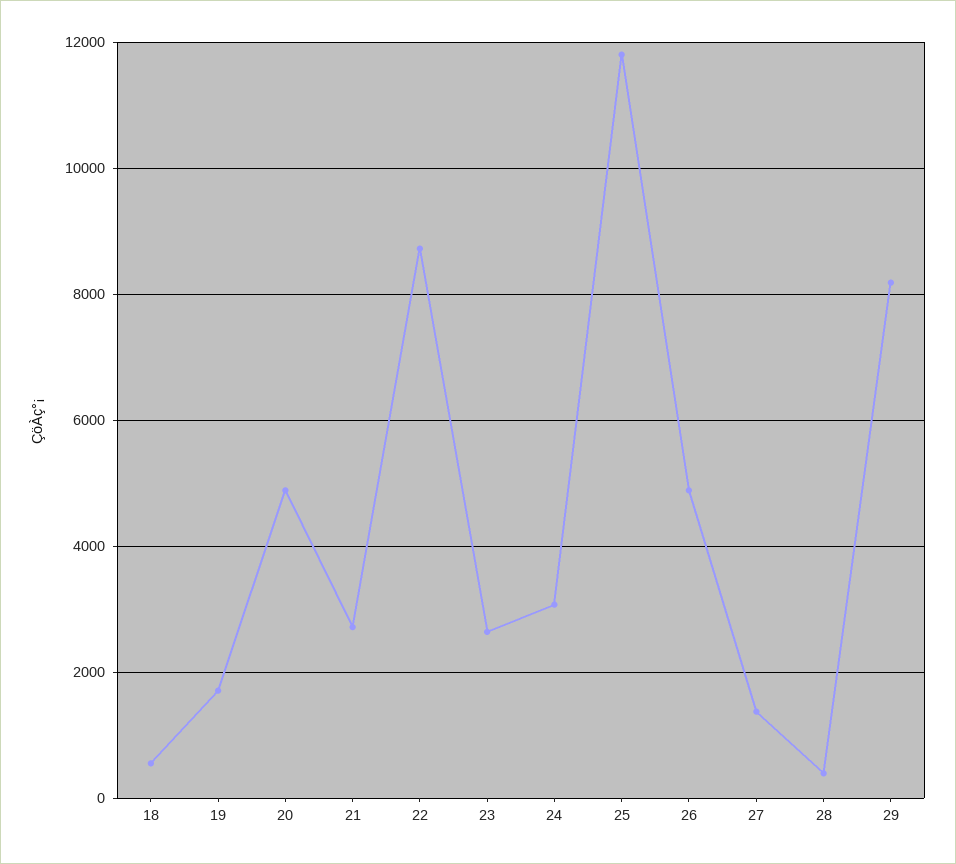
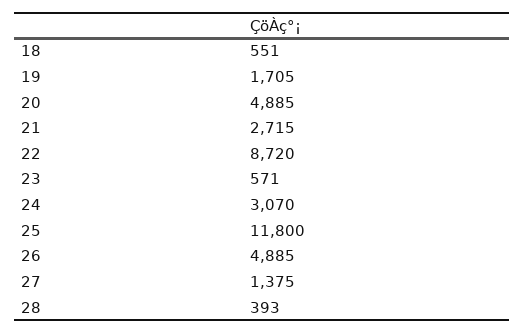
23: 2600 -> 571
29: 8200 -> none

